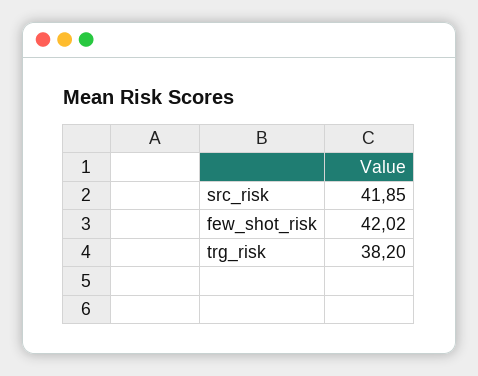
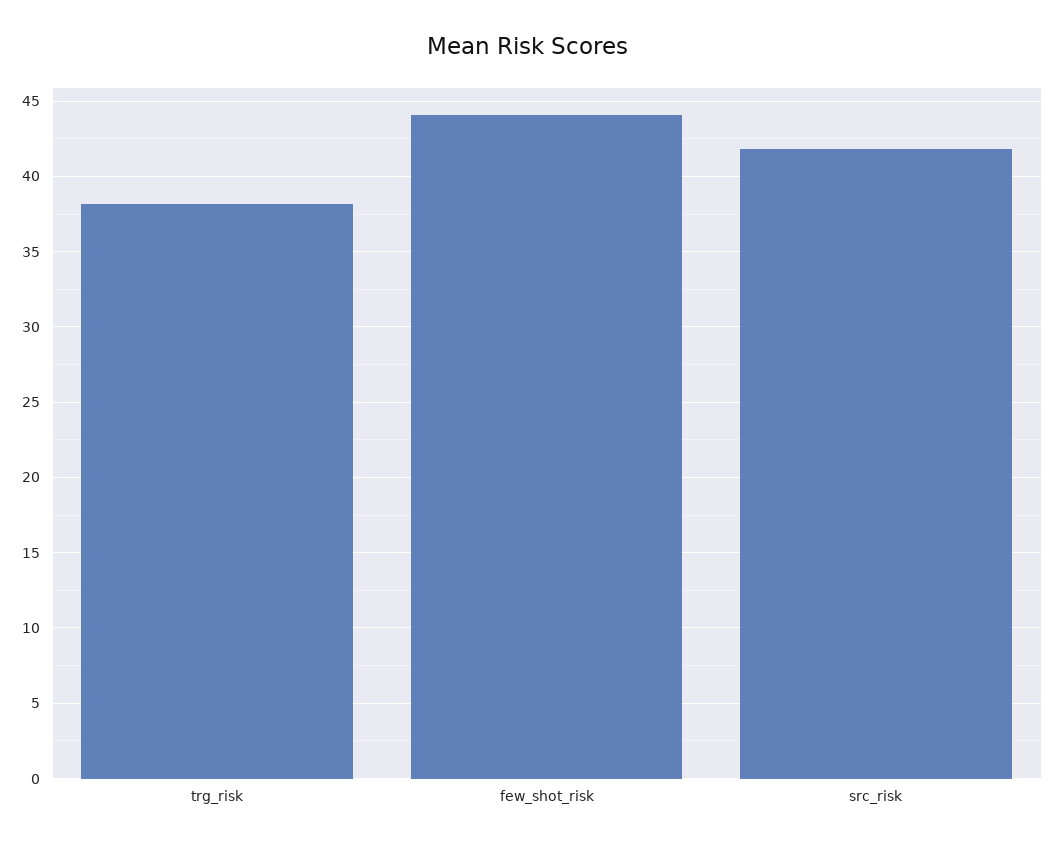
few_shot_risk: 42.02 -> 44

